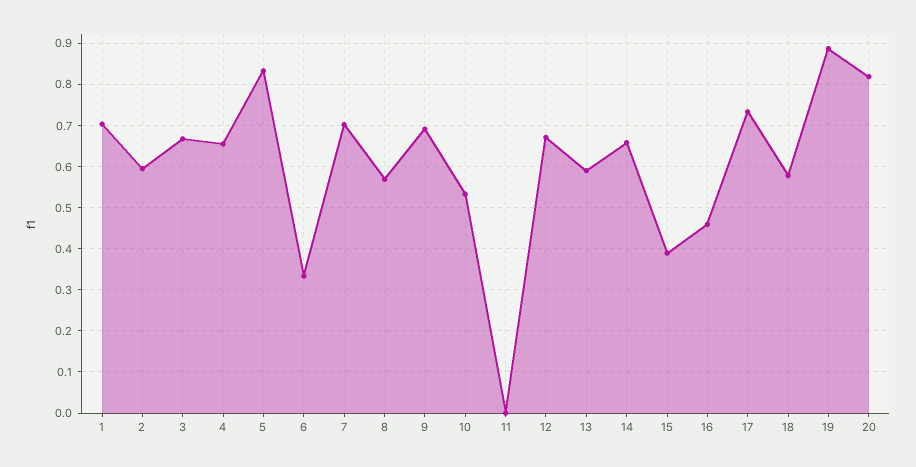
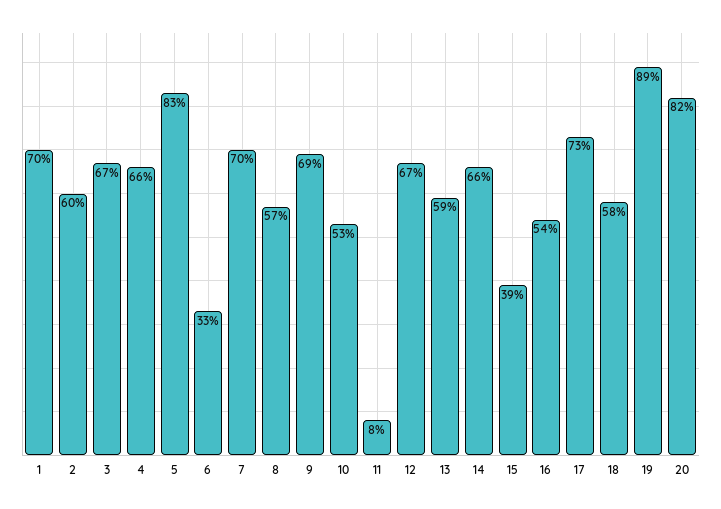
11: 0 -> 0.08
16: 0.46 -> 0.54

